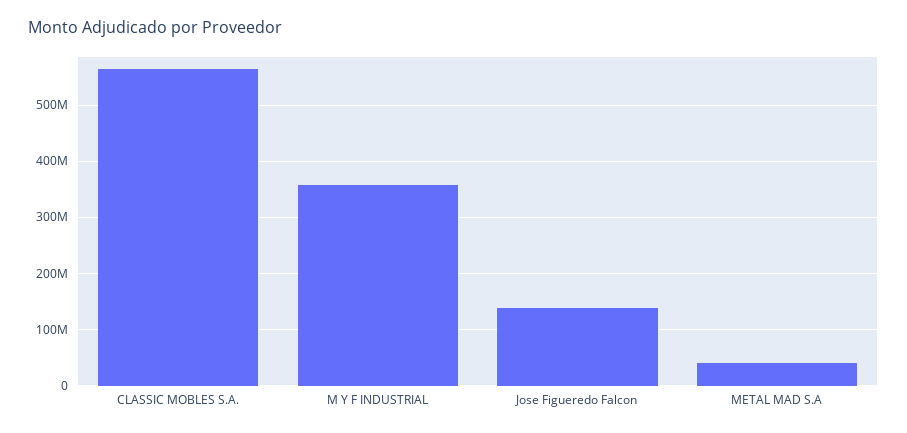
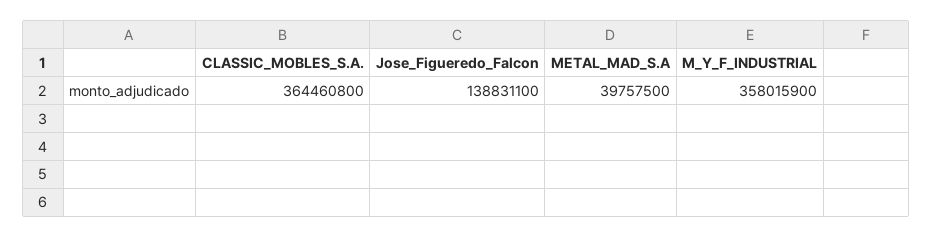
CLASSIC MOBLES S.A.: 560000000 -> 364460800

